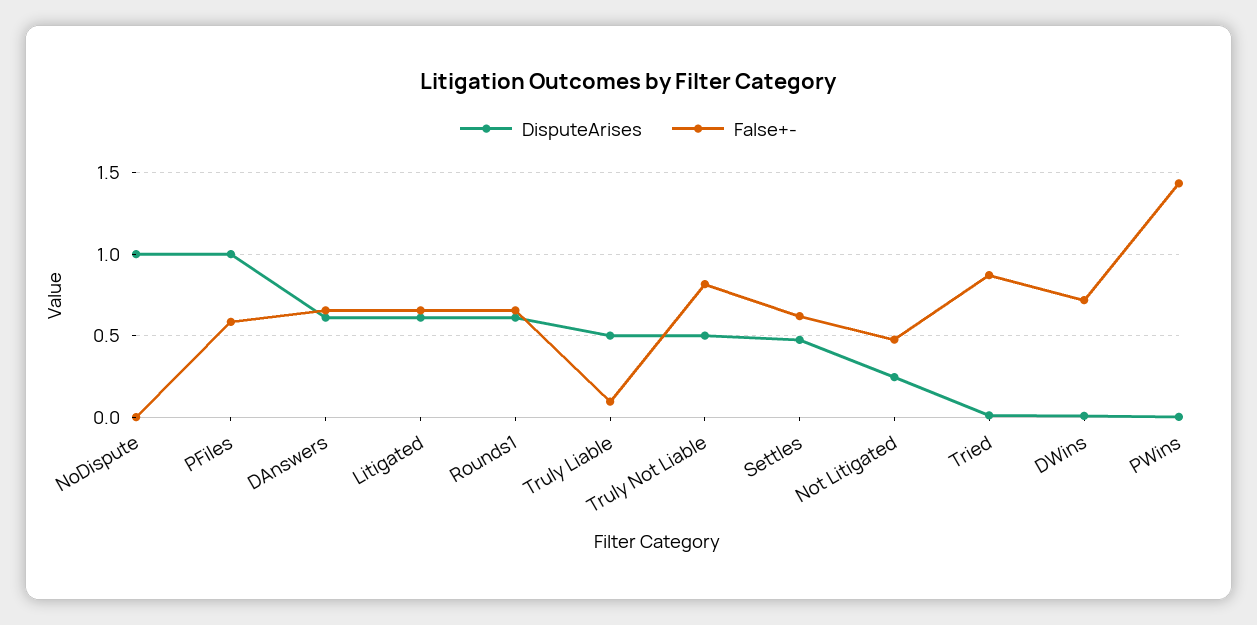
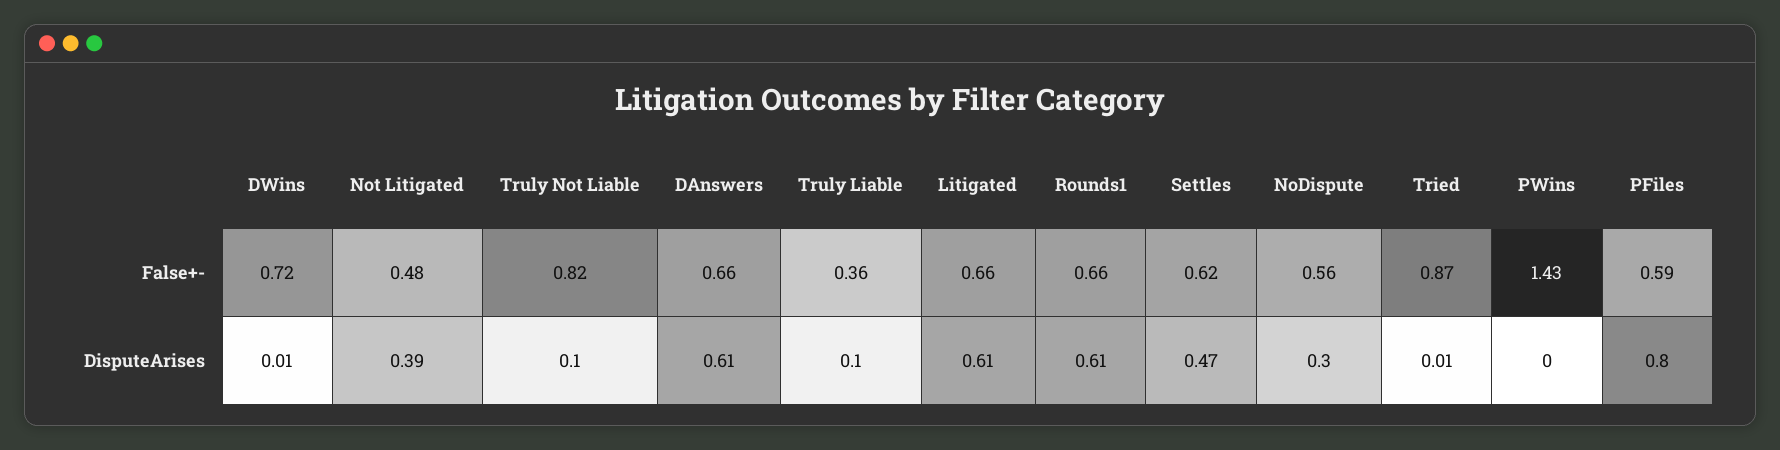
DisputeArises, NoDispute: 1 -> 0.3
False+-, NoDispute: 0 -> 0.56
DisputeArises, PFiles: 1 -> 0.8
DisputeArises, Truly Liable: 0.5 -> 0.1
False+-, Truly Liable: 0.1 -> 0.36
DisputeArises, Truly Not Liable: 0.5 -> 0.1
DisputeArises, Not Litigated: 0.25 -> 0.39

